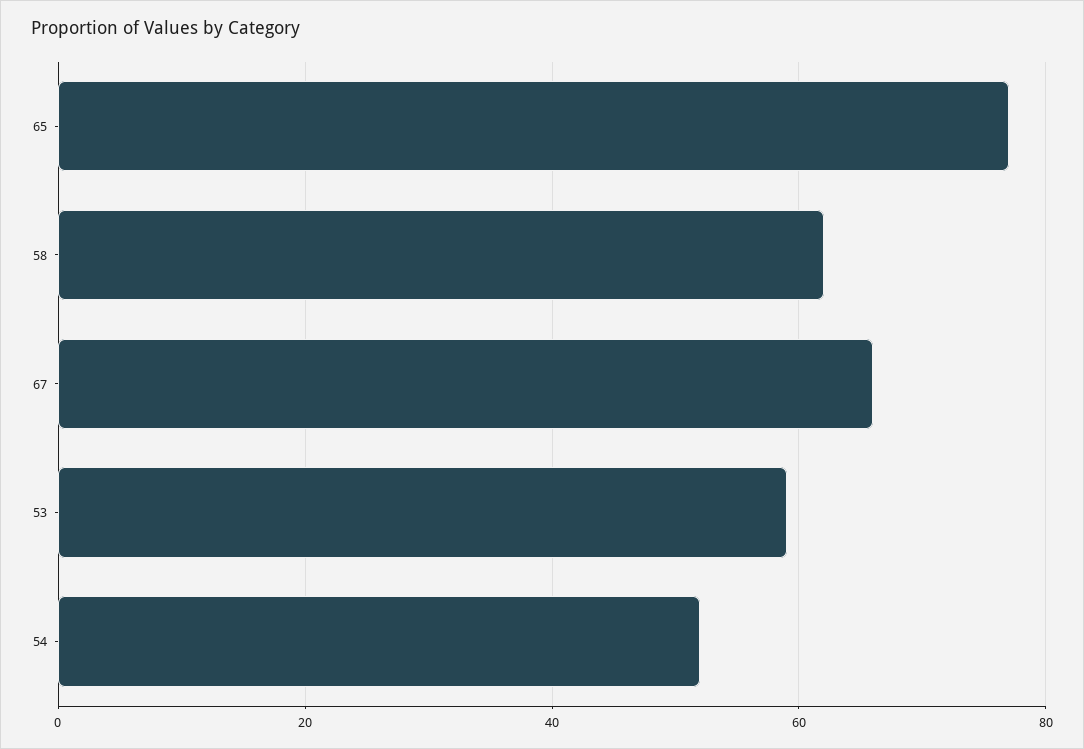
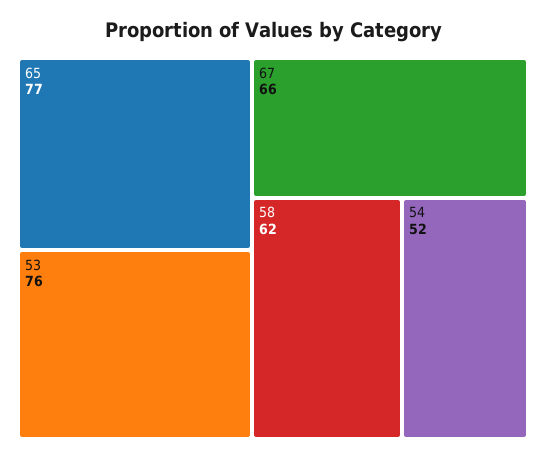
53: 60 -> 76

